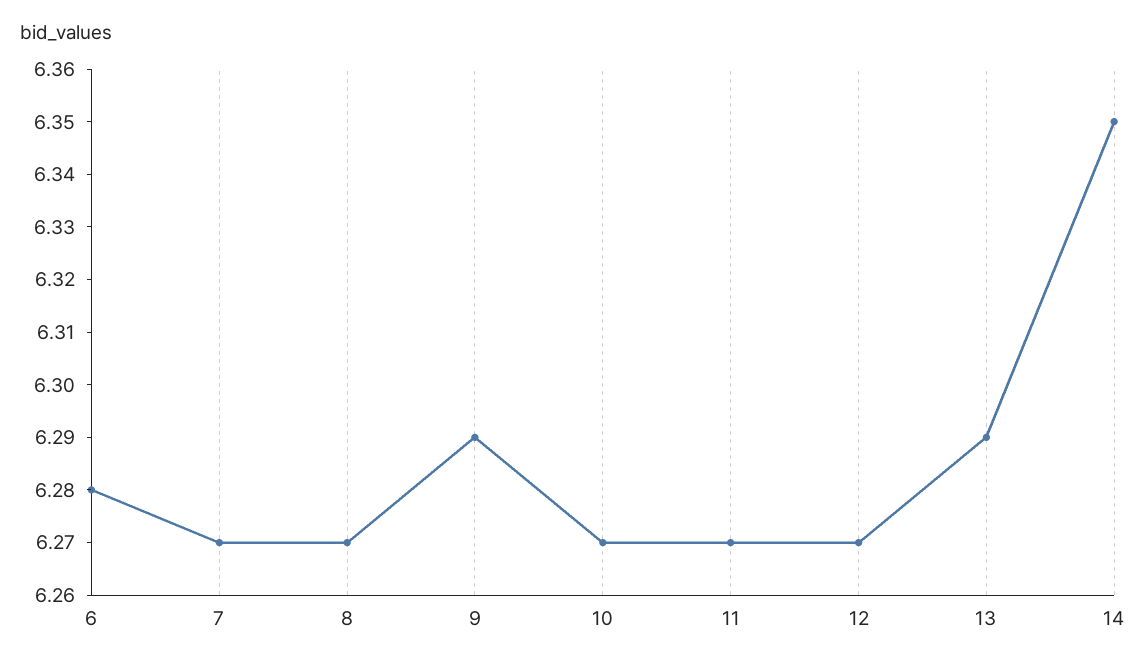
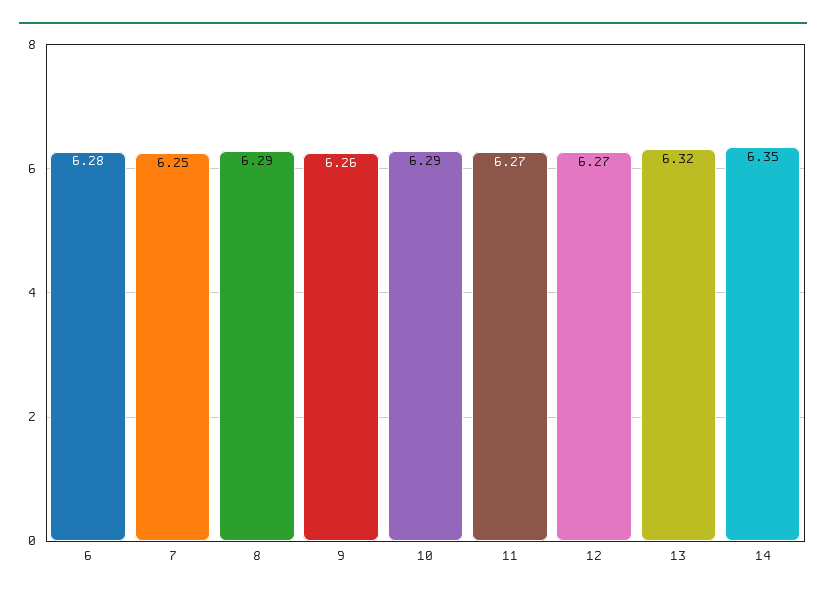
7: 6.27 -> 6.25
8: 6.27 -> 6.29
9: 6.29 -> 6.26
10: 6.27 -> 6.29
13: 6.29 -> 6.32

